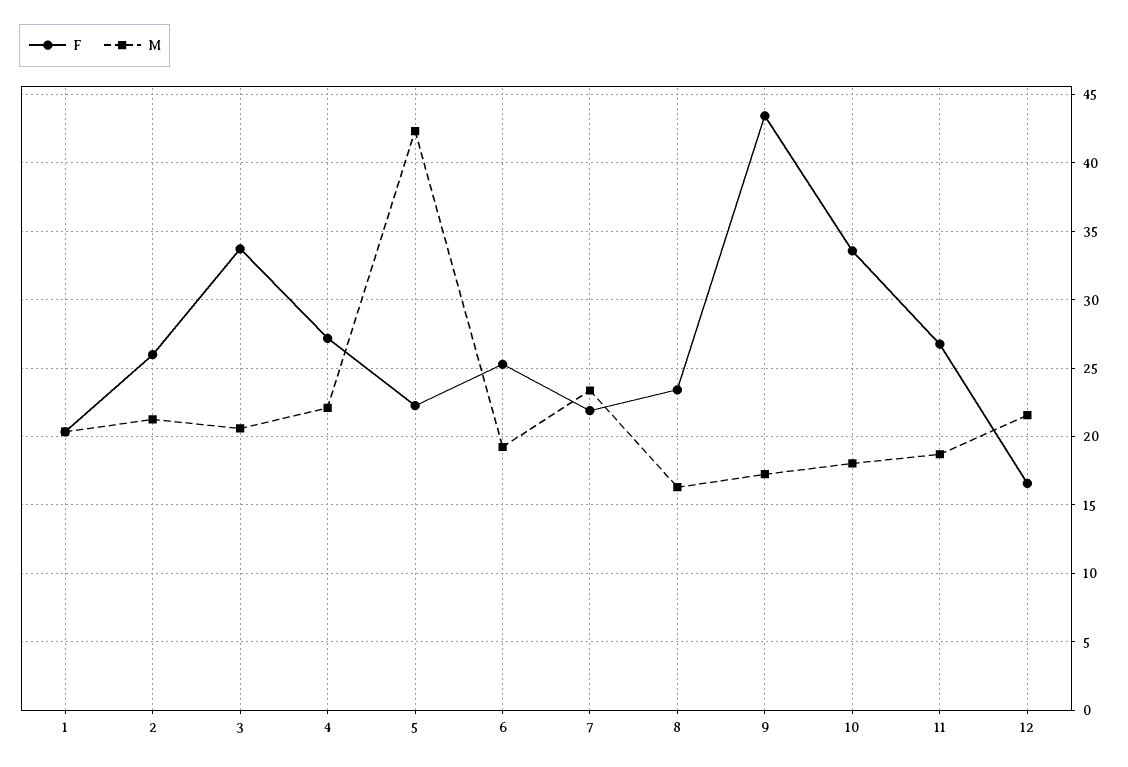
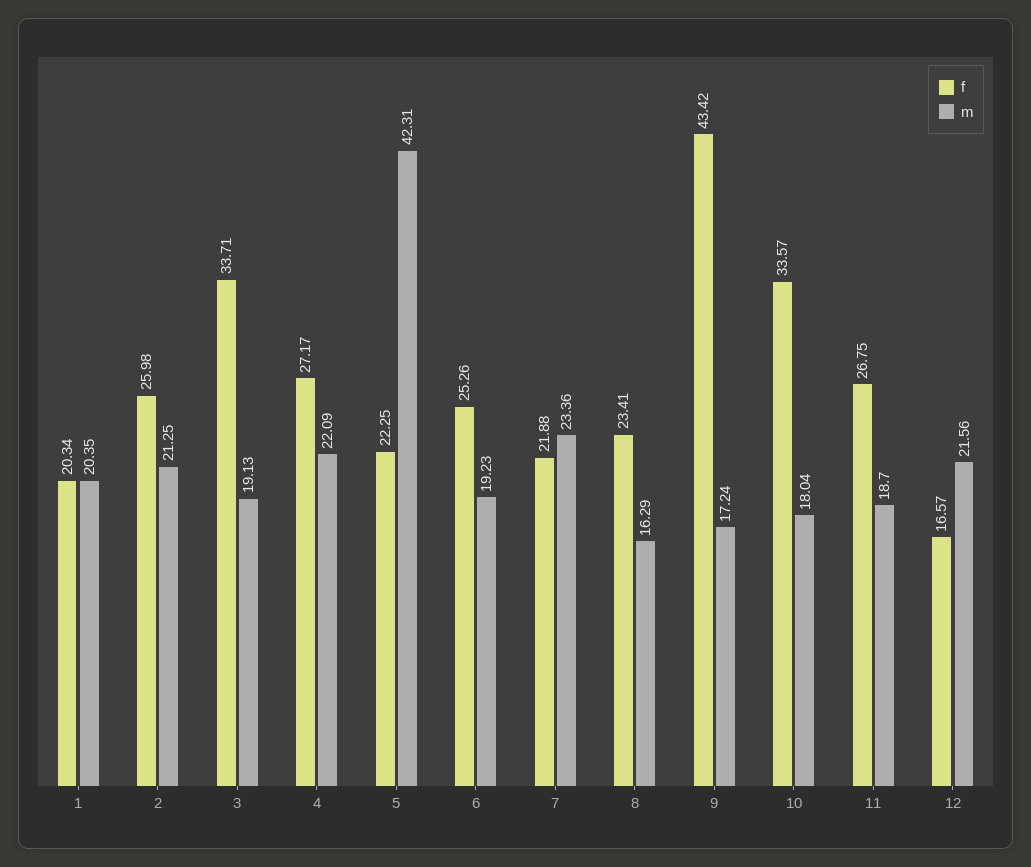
M, 3: 20.5 -> 19.13

